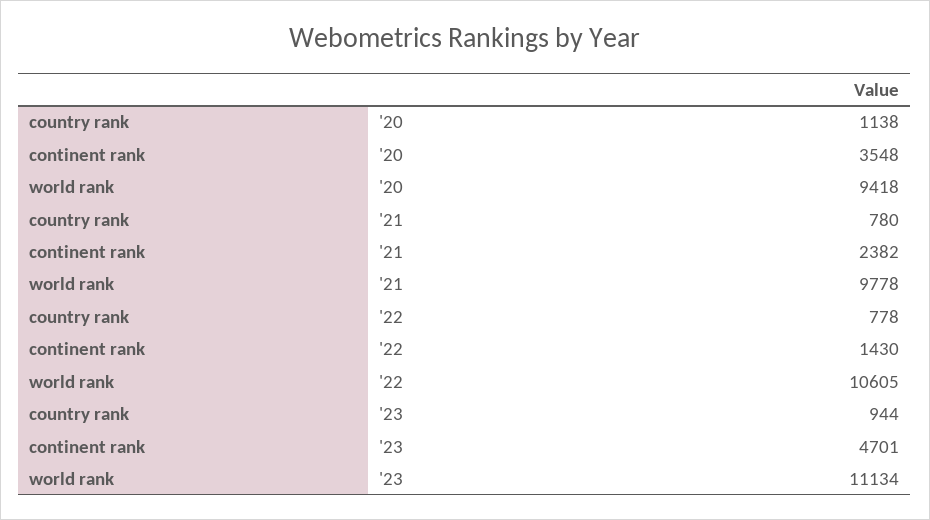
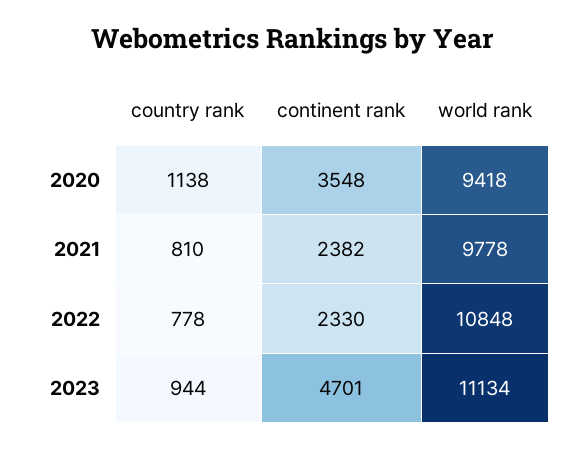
country rank, '21: 780 -> 810
continent rank, '22: 1430 -> 2330
world rank, '22: 10605 -> 10848

